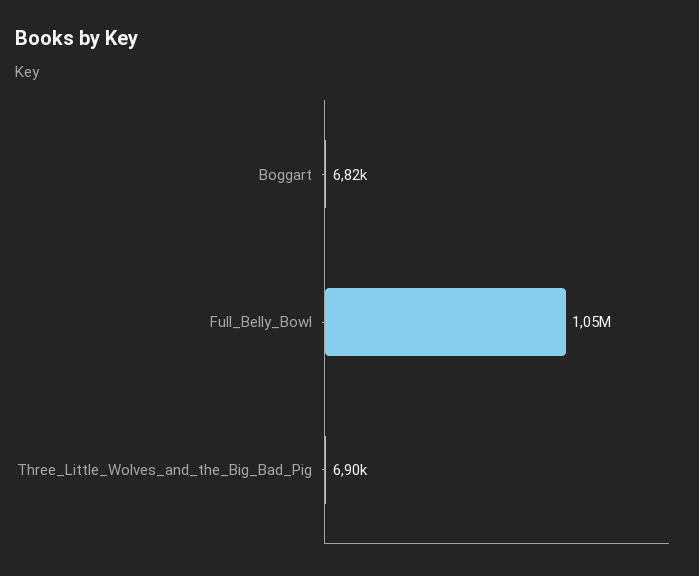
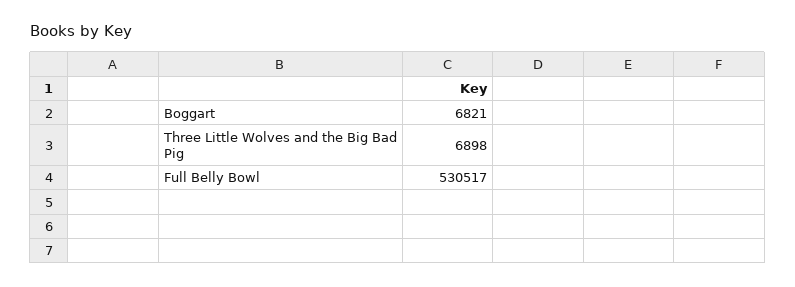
Full_Belly_Bowl: 1050000 -> 530517

